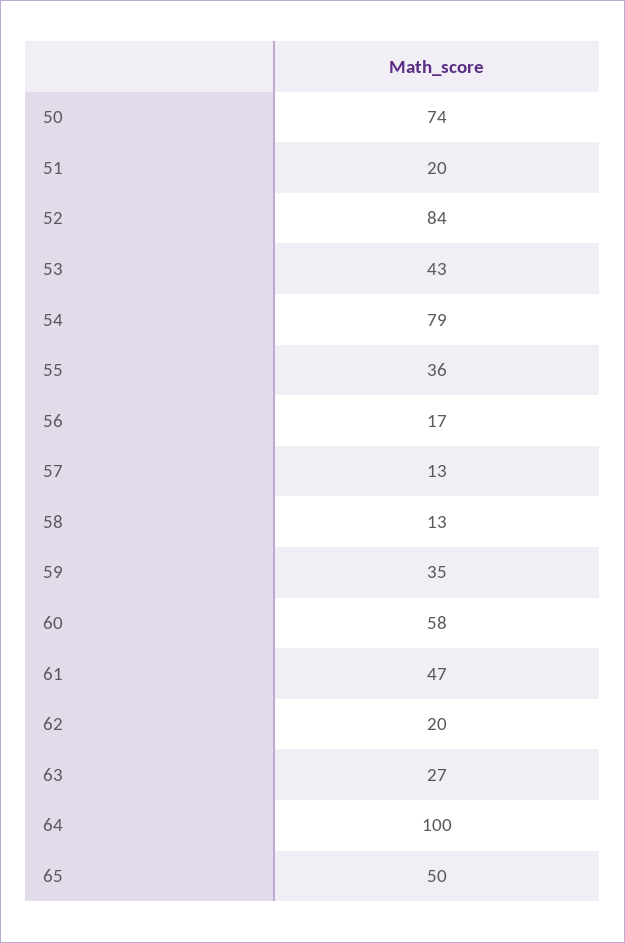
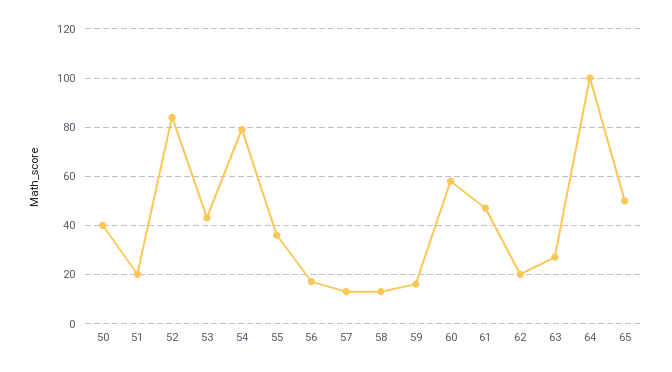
50: 74 -> 40
59: 35 -> 15

